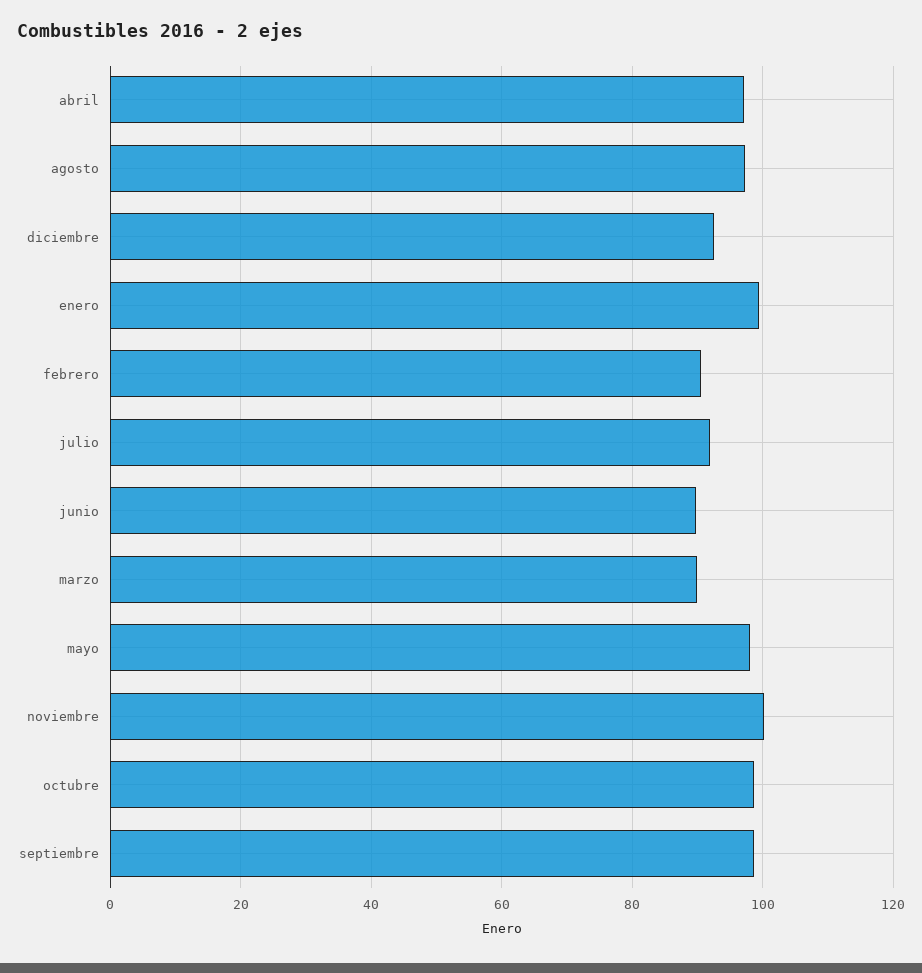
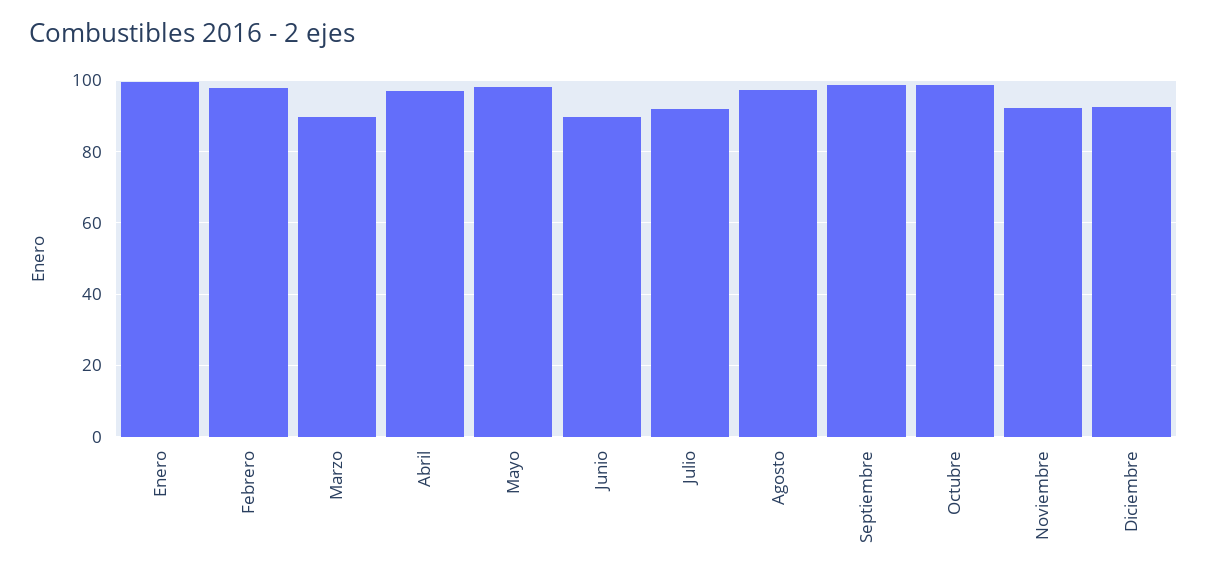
febrero: 90 -> 98
noviembre: 100 -> 92

